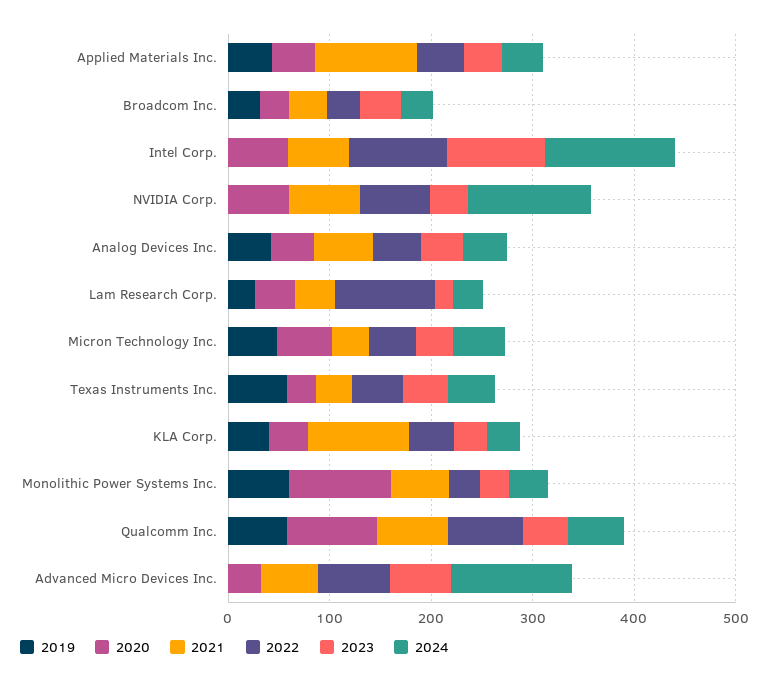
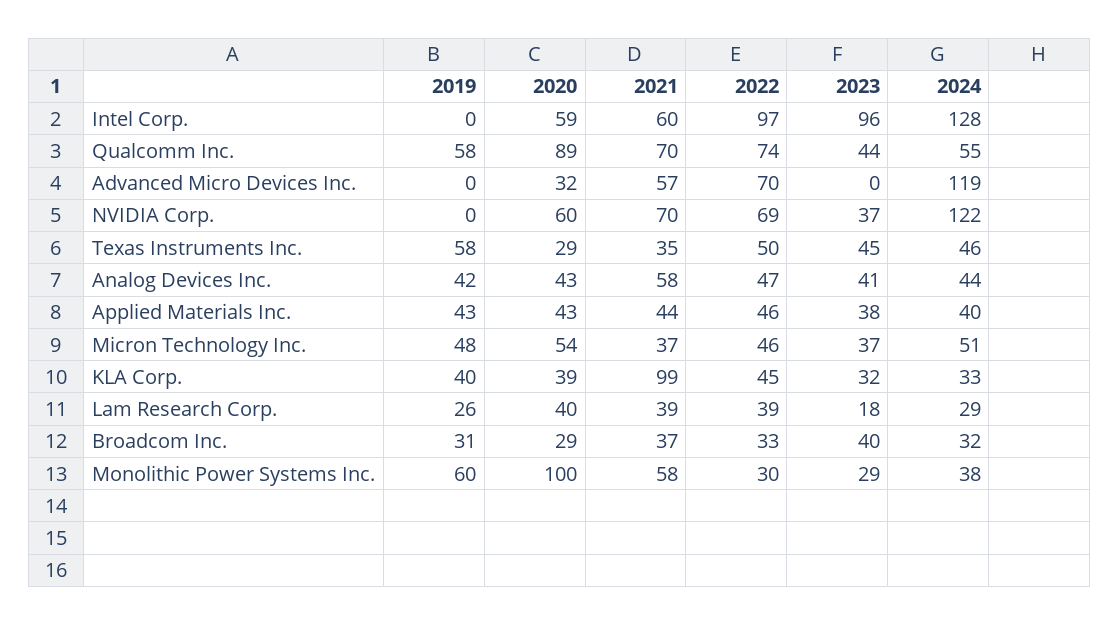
2021, Applied Materials Inc.: 100 -> 44
2022, Lam Research Corp.: 100 -> 39
2023, Advanced Micro Devices Inc.: 60 -> 0

